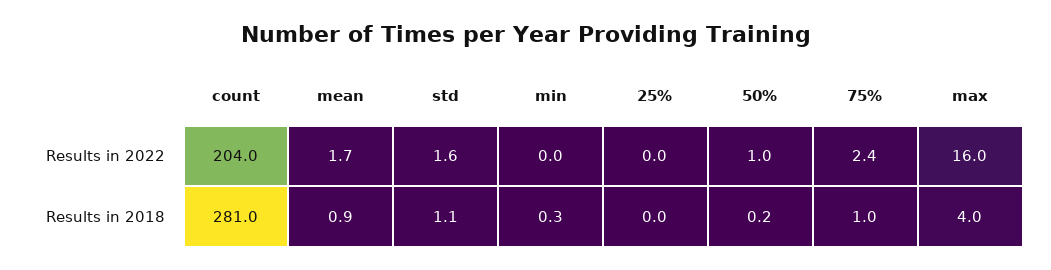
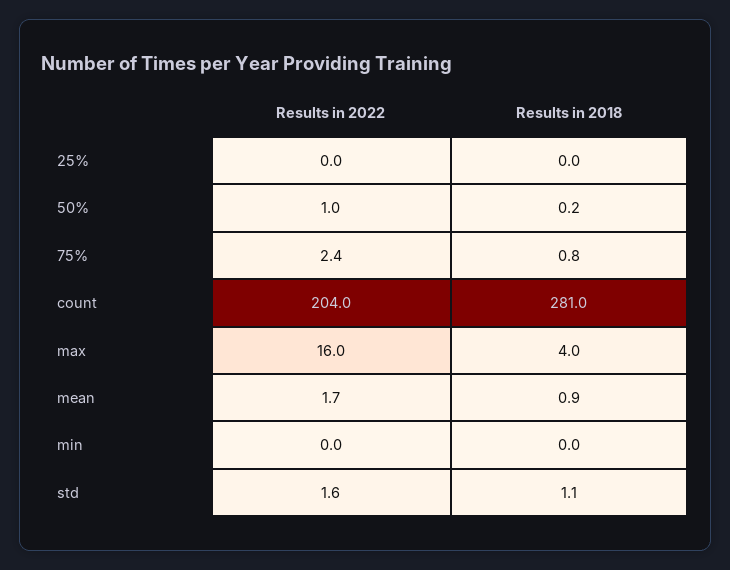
min, Results in 2018: 0.3 -> 0
75%, Results in 2018: 1 -> 0.8

